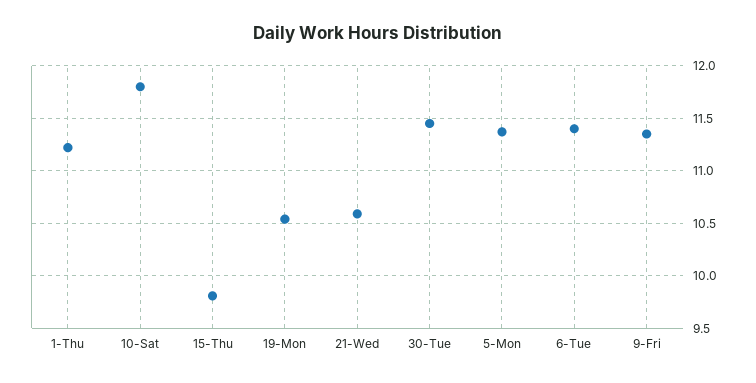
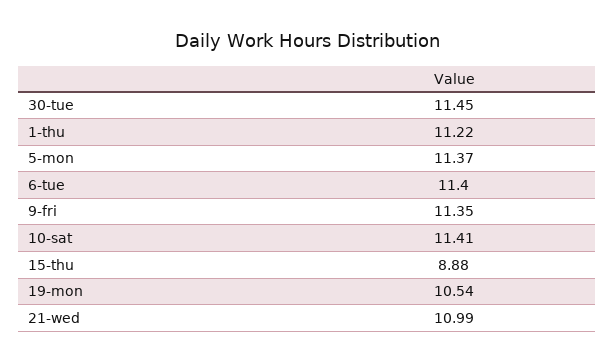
10-Sat: 11.8 -> 11.41
15-Thu: 9.8 -> 8.88
21-Wed: 10.6 -> 10.99

